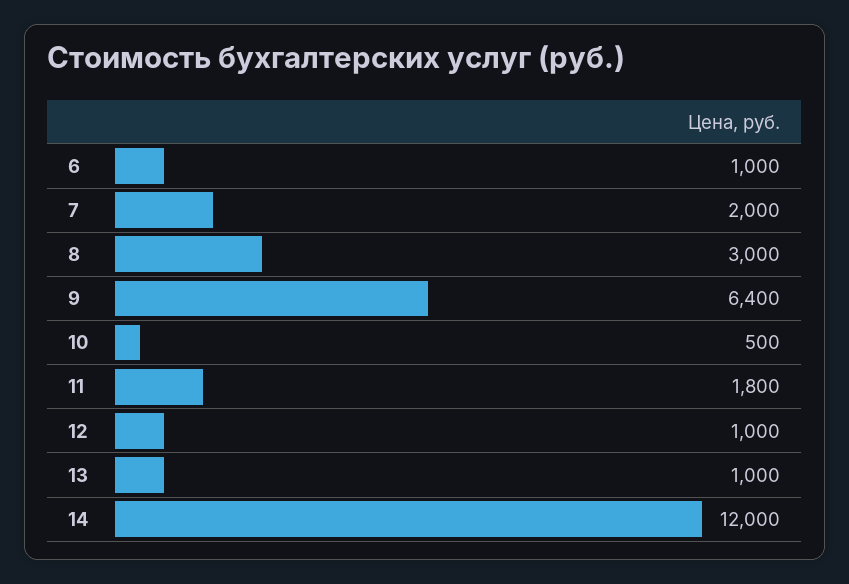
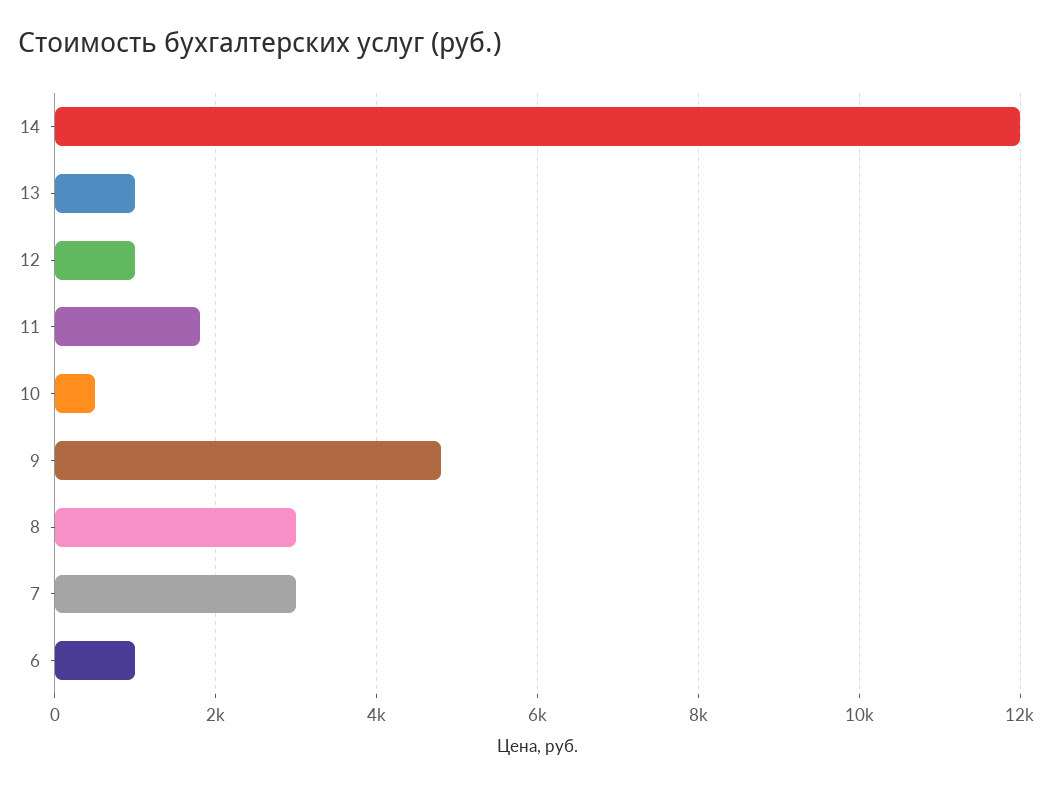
7: 2000 -> 3000
9: 6400 -> 4800

